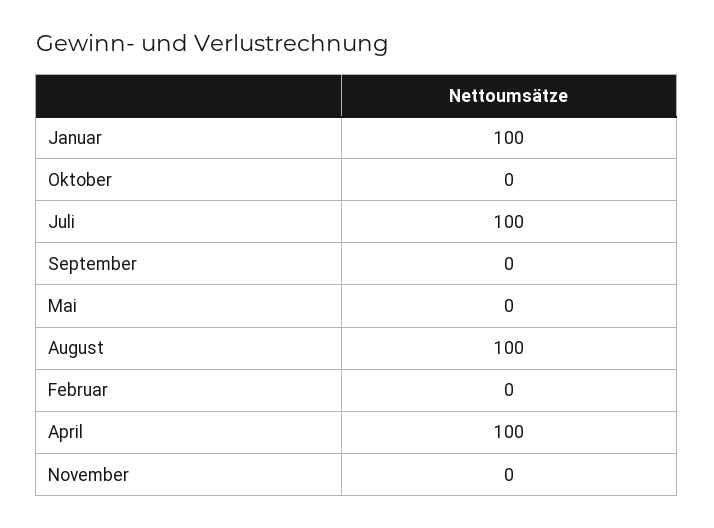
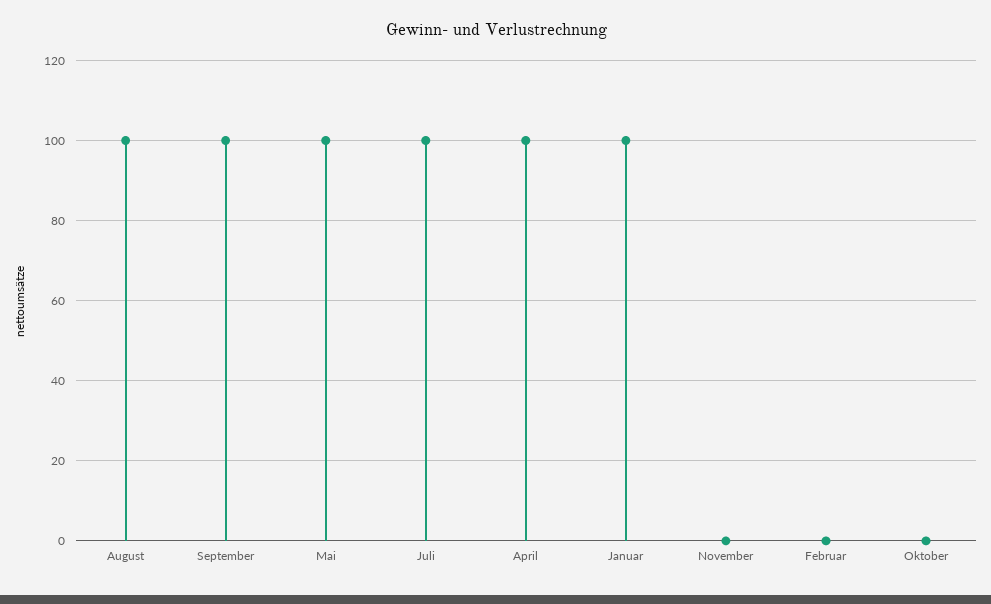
September: 0 -> 100
Mai: 0 -> 100

